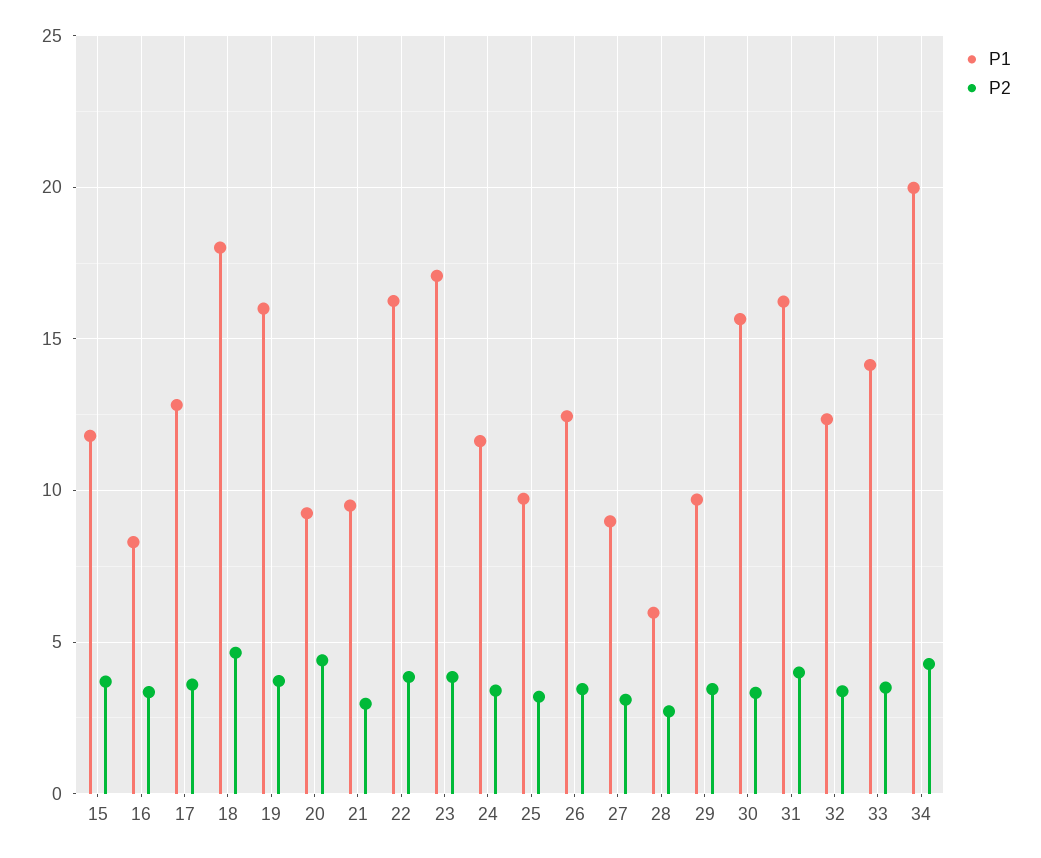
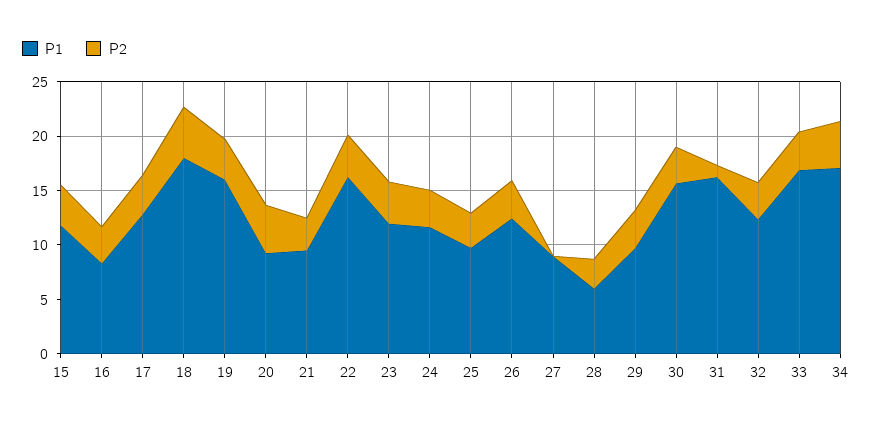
P1, 23: 17 -> 12
P2, 27: 3 -> 0
P2, 31: 4 -> 1
P1, 33: 14 -> 17
P1, 34: 20 -> 17

